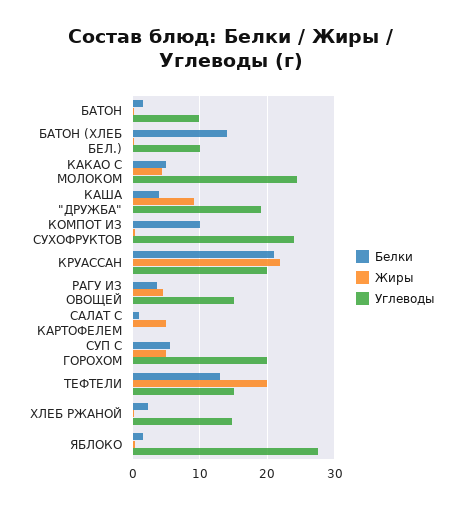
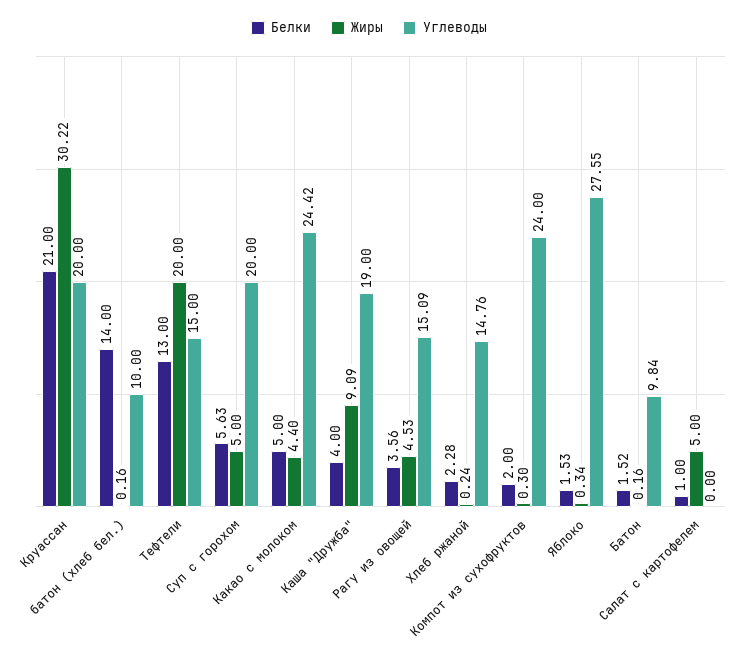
Белки, КОМПОТ ИЗ СУХОФРУКТОВ: 10 -> 2
Жиры, КРУАССАН: 22 -> 30.22

